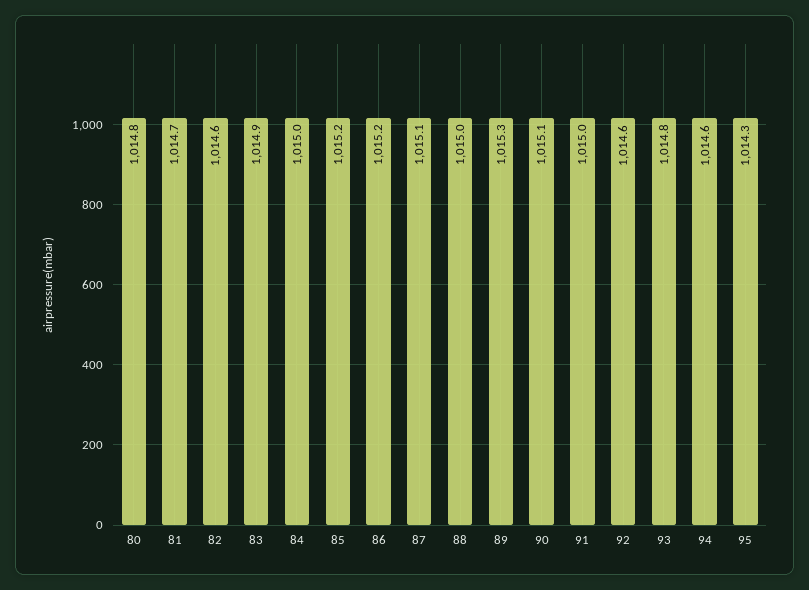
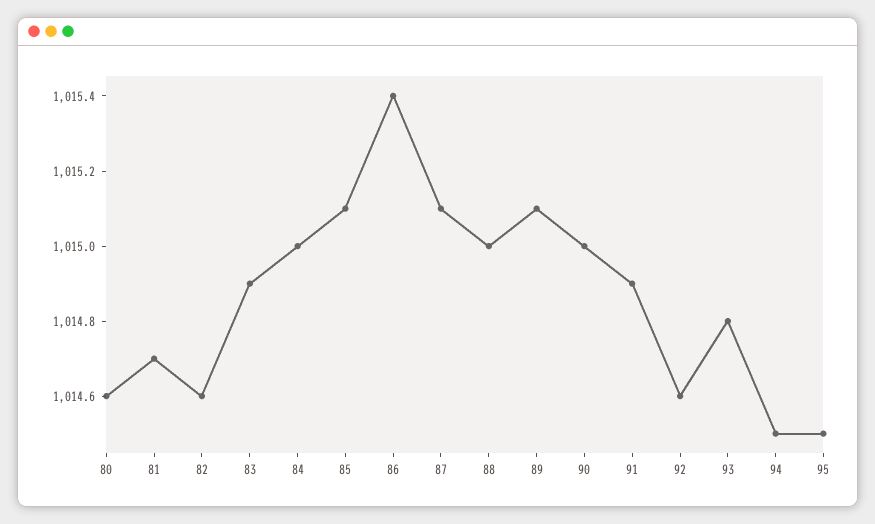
80: 1014.8 -> 1014.6
85: 1015.2 -> 1015.1
86: 1015.2 -> 1015.4
89: 1015.3 -> 1015.1
90: 1015.1 -> 1015
91: 1015 -> 1014.9
94: 1014.6 -> 1014.5
95: 1014.3 -> 1014.5

